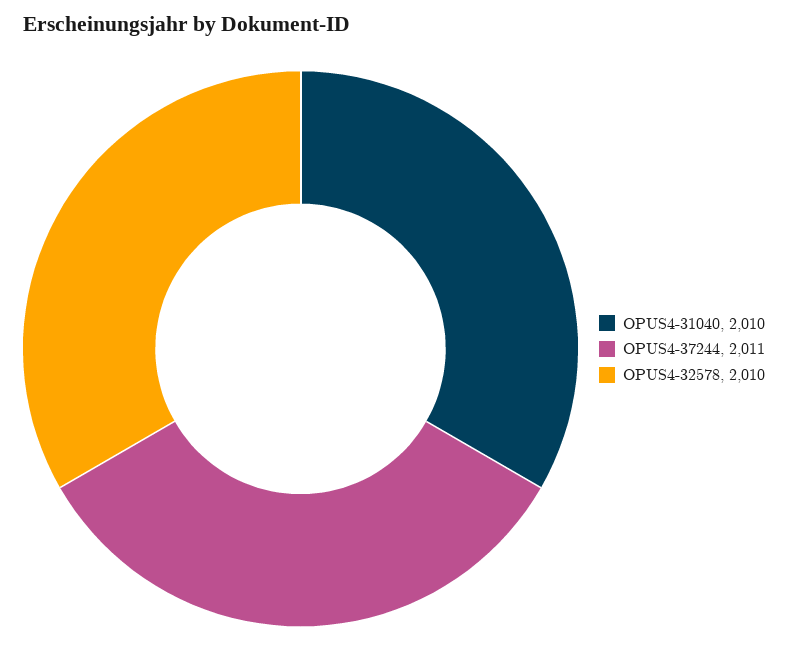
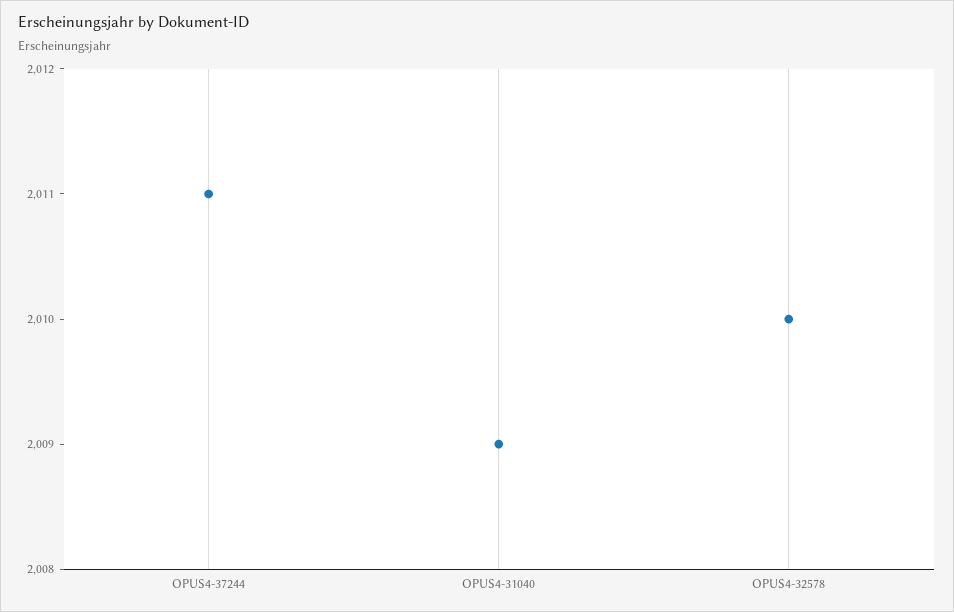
OPUS4-31040: 2010 -> 2009

